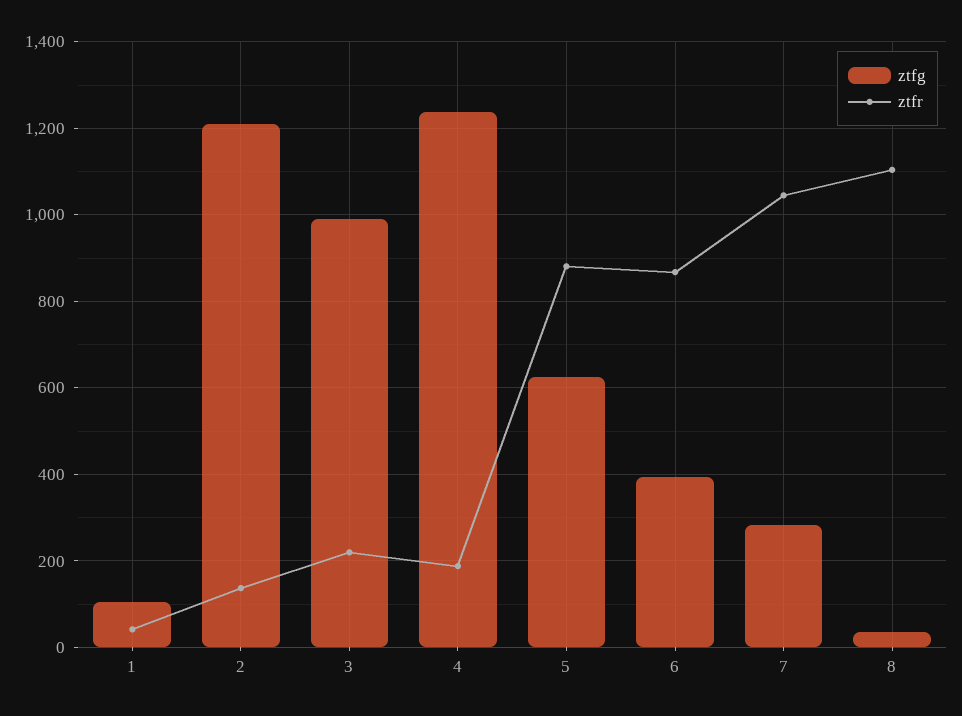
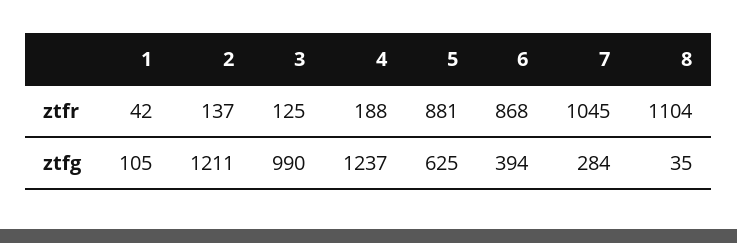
ztfr, 3: 220 -> 125

